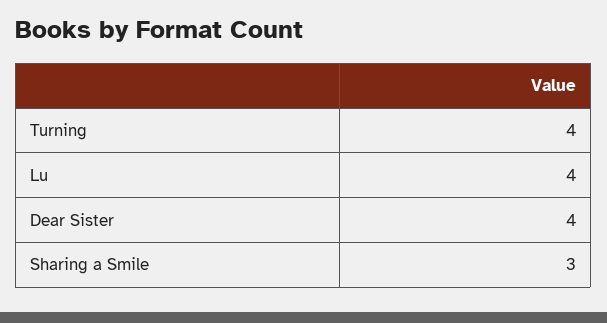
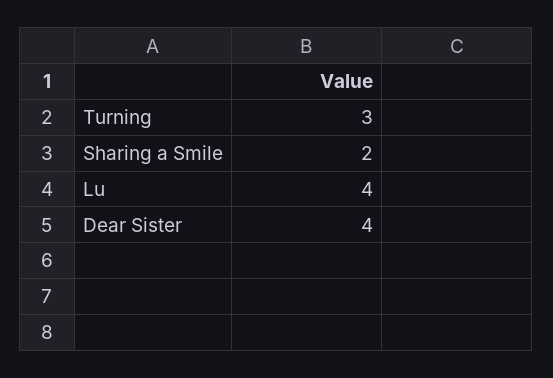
Turning: 4 -> 3
Sharing a Smile: 3 -> 2

